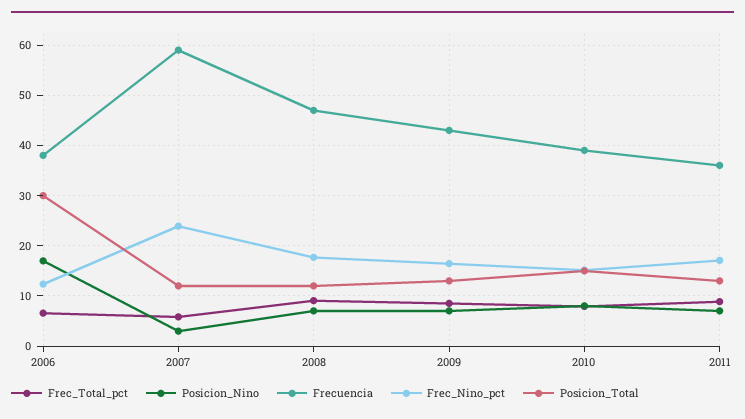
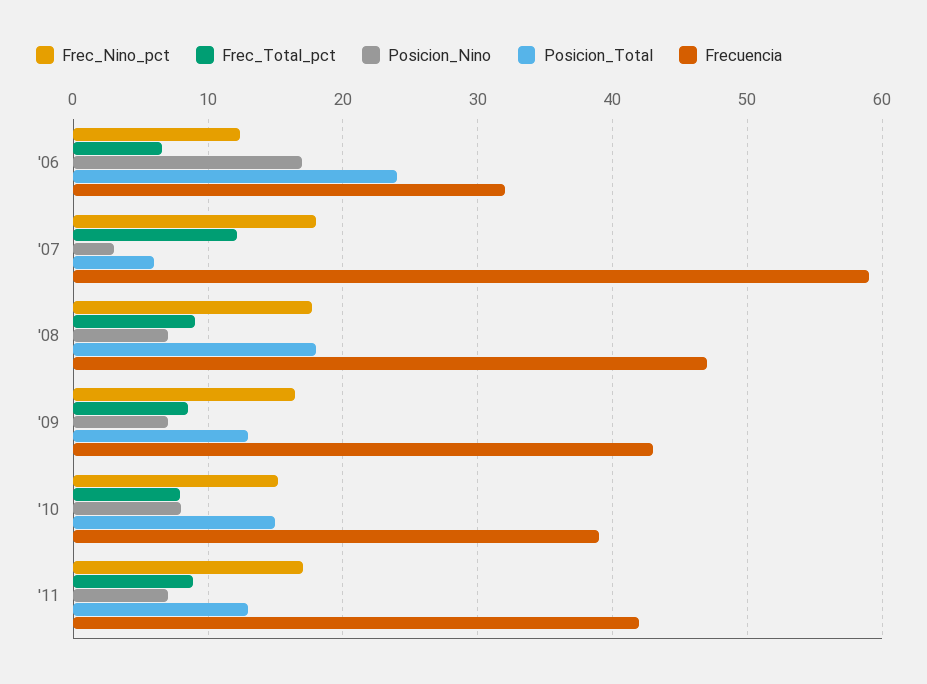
Frecuencia, 2006: 38 -> 32
Posicion_Total, 2006: 30 -> 24
Frec_Total_pct, 2007: 6 -> 12
Frec_Nino_pct, 2007: 24 -> 18
Posicion_Total, 2007: 12 -> 6
Posicion_Total, 2008: 12 -> 18
Frecuencia, 2011: 36 -> 42

